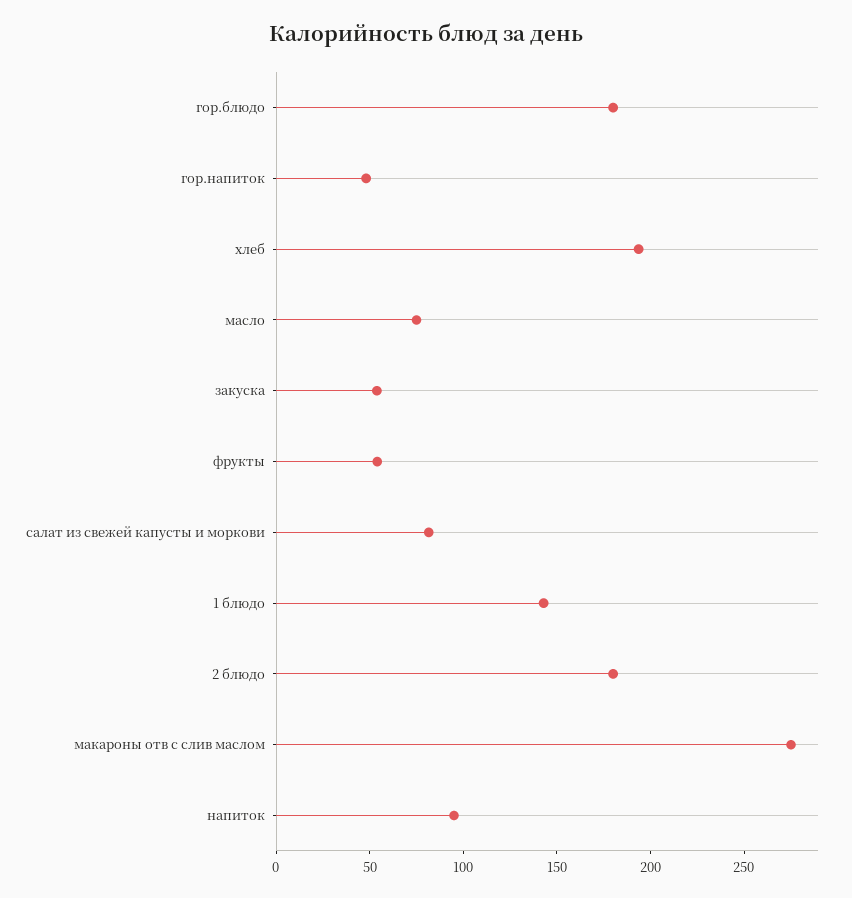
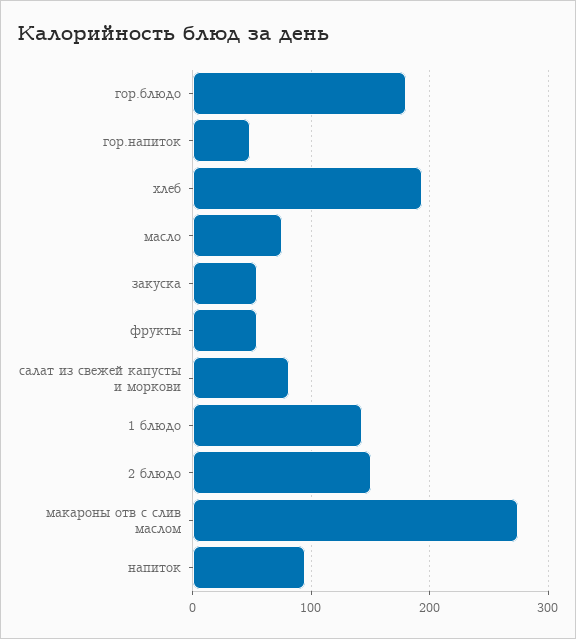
2 блюдо: 180 -> 150

